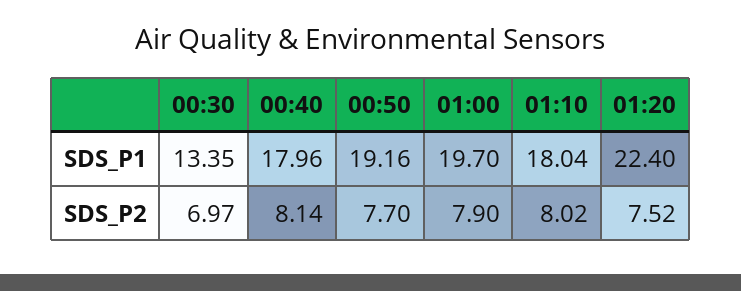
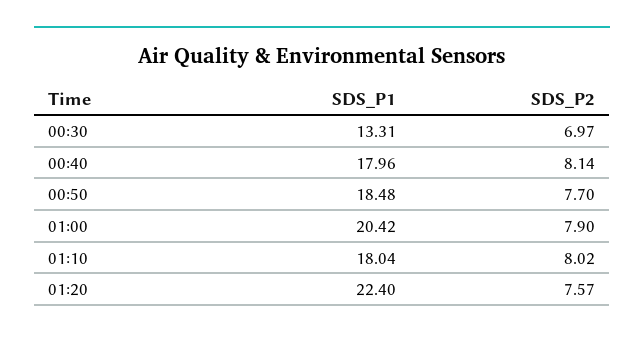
00:30, SDS_P1: 13.35 -> 13.31
00:50, SDS_P1: 19.16 -> 18.48
01:00, SDS_P1: 19.7 -> 20.42
01:20, SDS_P2: 7.52 -> 7.57

